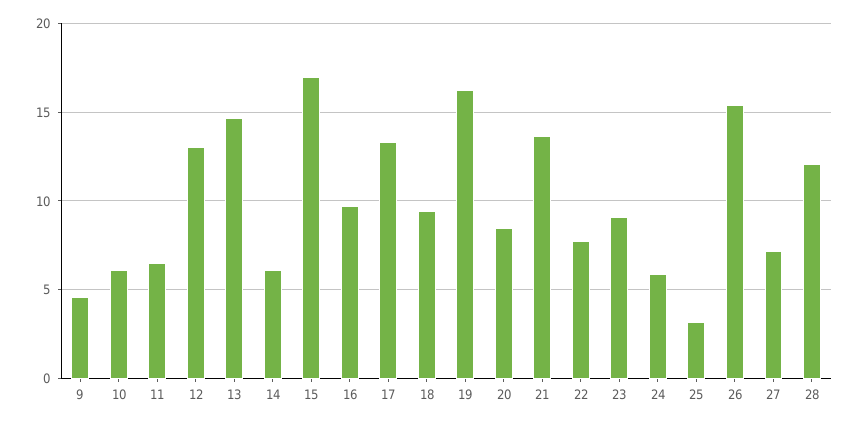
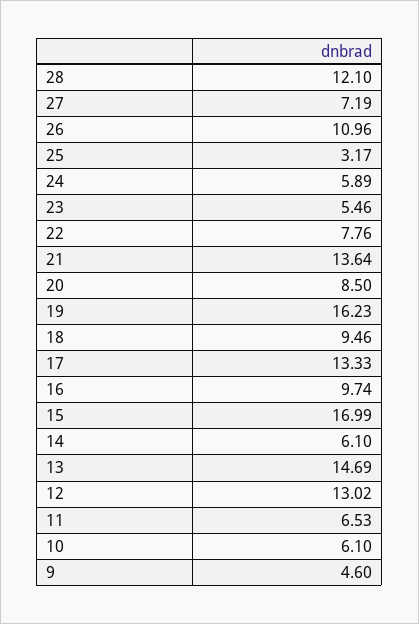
23: 9 -> 5.46
26: 15.5 -> 10.96

